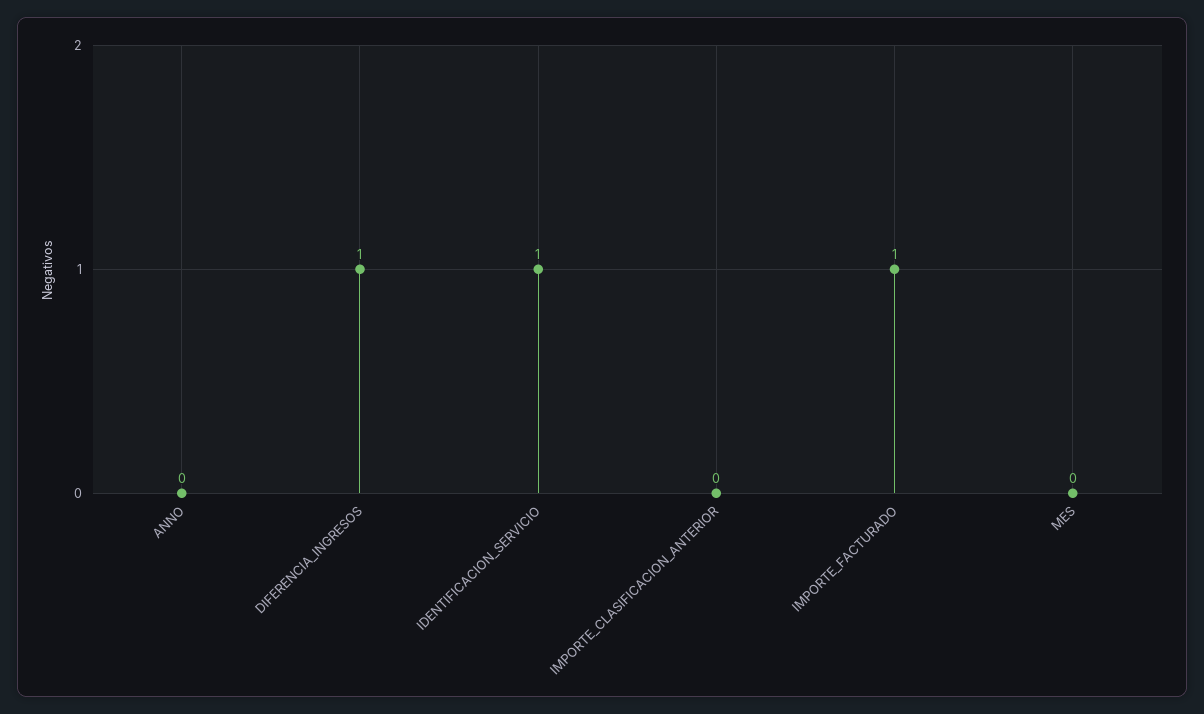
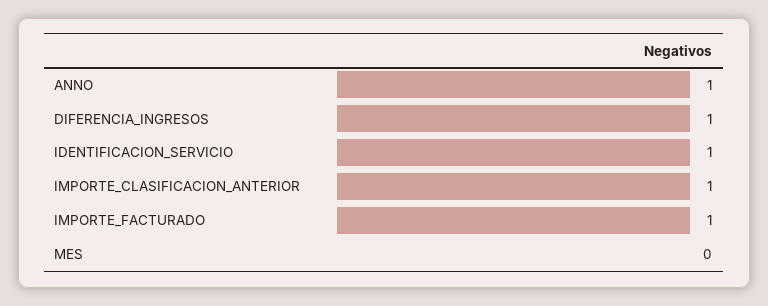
ANNO: 0 -> 1
IMPORTE_CLASIFICACION_ANTERIOR: 0 -> 1

